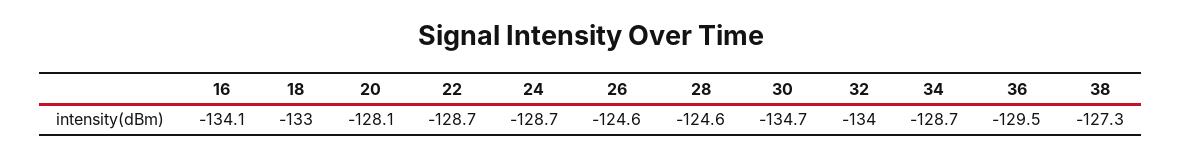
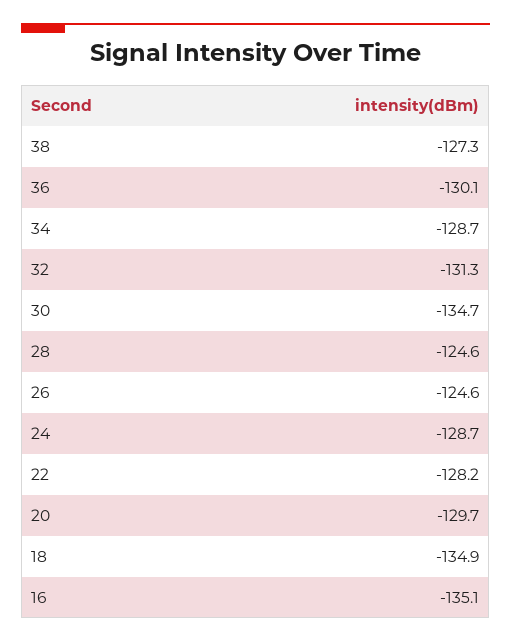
16: -134.1 -> -135.1
18: -133 -> -134.9
20: -128.1 -> -129.7
22: -128.7 -> -128.2
32: -134 -> -131.3
36: -129.5 -> -130.1

